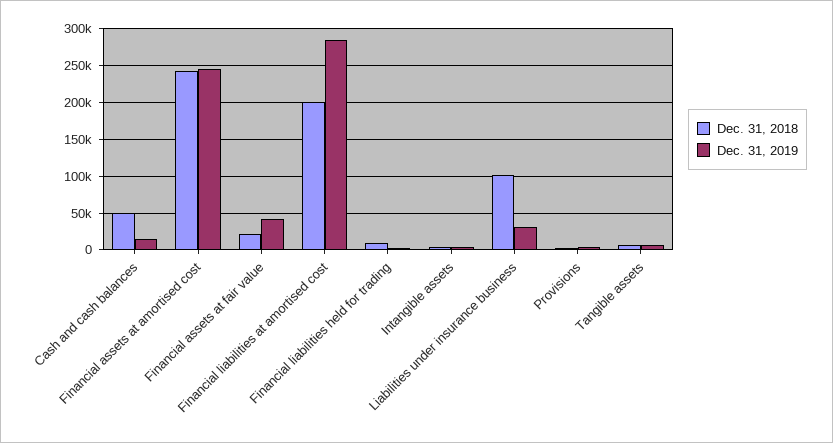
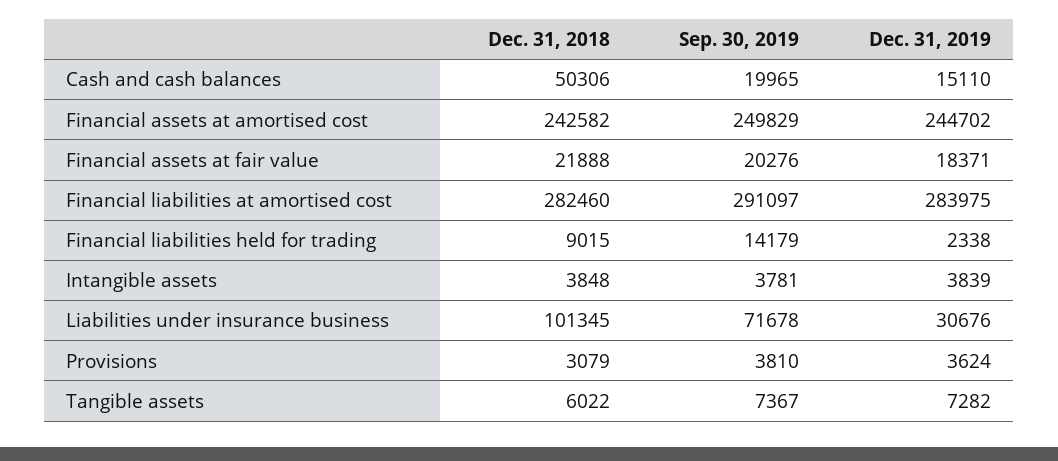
Dec. 31, 2019, Financial assets at fair value: 40000 -> 18371
Dec. 31, 2018, Financial liabilities at amortised cost: 200000 -> 282460
Sep. 30, 2019, Cash and cash balances: none -> 19965
Sep. 30, 2019, Financial assets at amortised cost: none -> 249829
Sep. 30, 2019, Financial assets at fair value: none -> 20276
Sep. 30, 2019, Financial liabilities at amortised cost: none -> 291097
Sep. 30, 2019, Financial liabilities held for trading: none -> 14179
Sep. 30, 2019, Intangible assets: none -> 3781
Sep. 30, 2019, Liabilities under insurance business: none -> 71678
Sep. 30, 2019, Provisions: none -> 3810
Sep. 30, 2019, Tangible assets: none -> 7367

